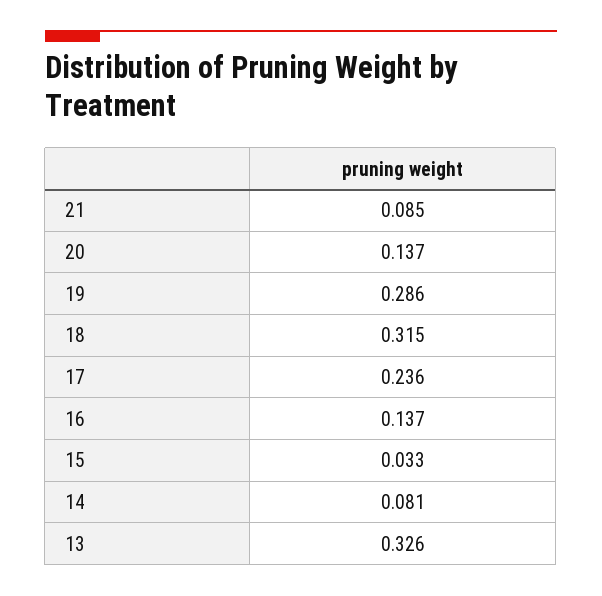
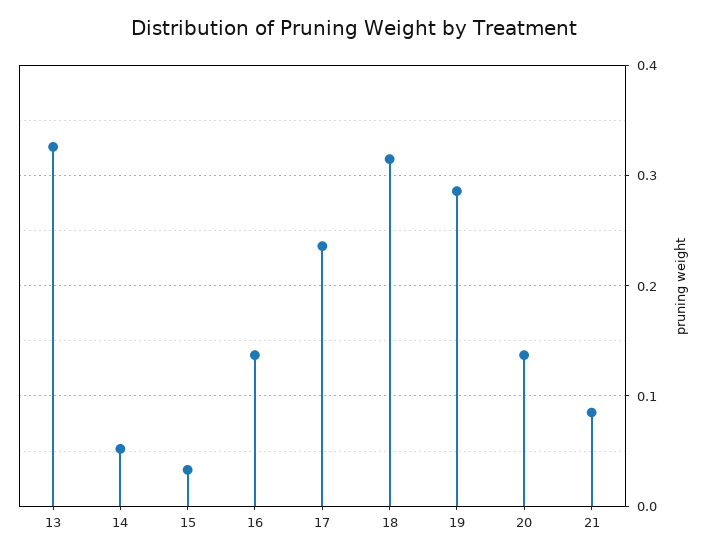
14: 0.081 -> 0.05

